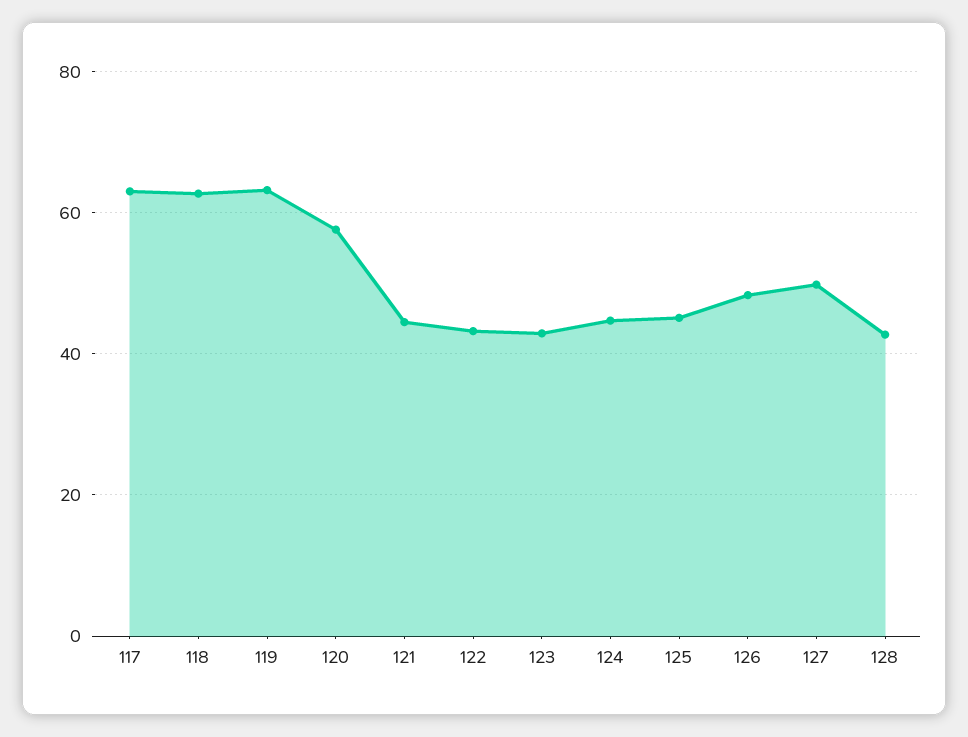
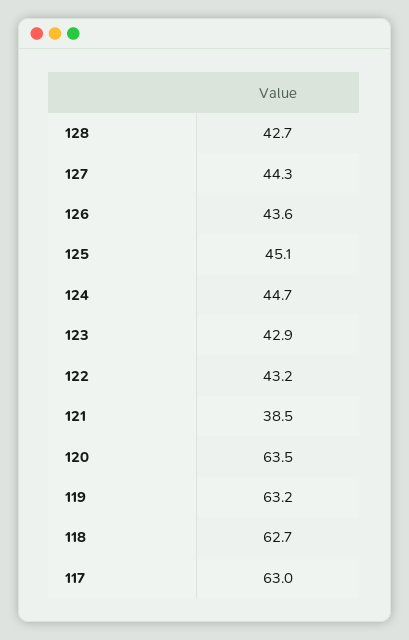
120: 58 -> 63.5
121: 44 -> 38.5
126: 48 -> 43.6
127: 50 -> 44.3

